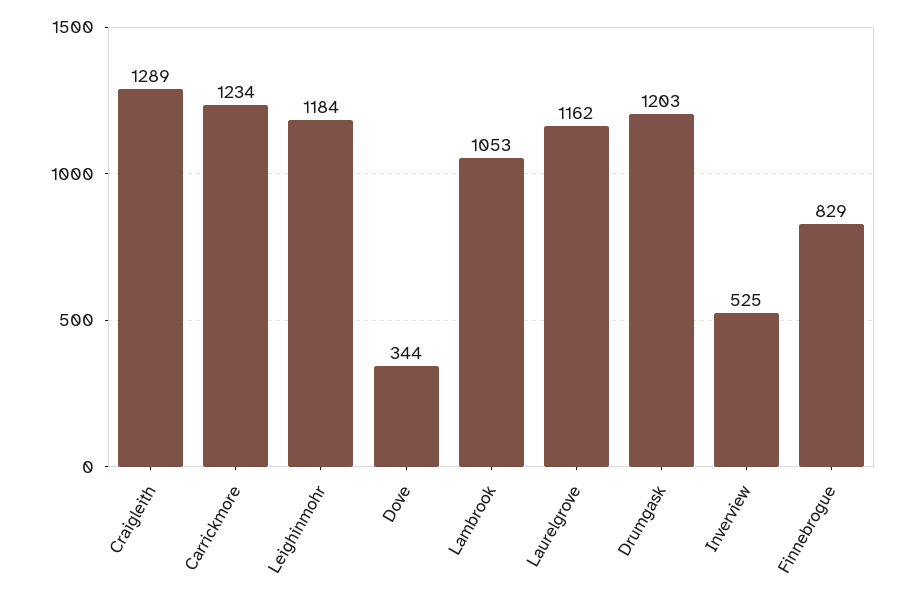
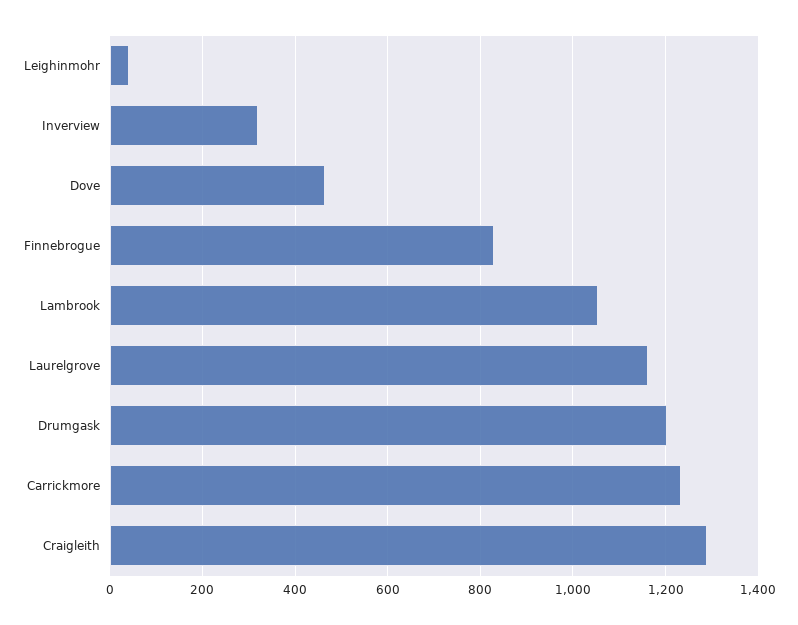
Leighinmohr: 1184 -> 40
Dove: 344 -> 460
Inverview: 525 -> 320

